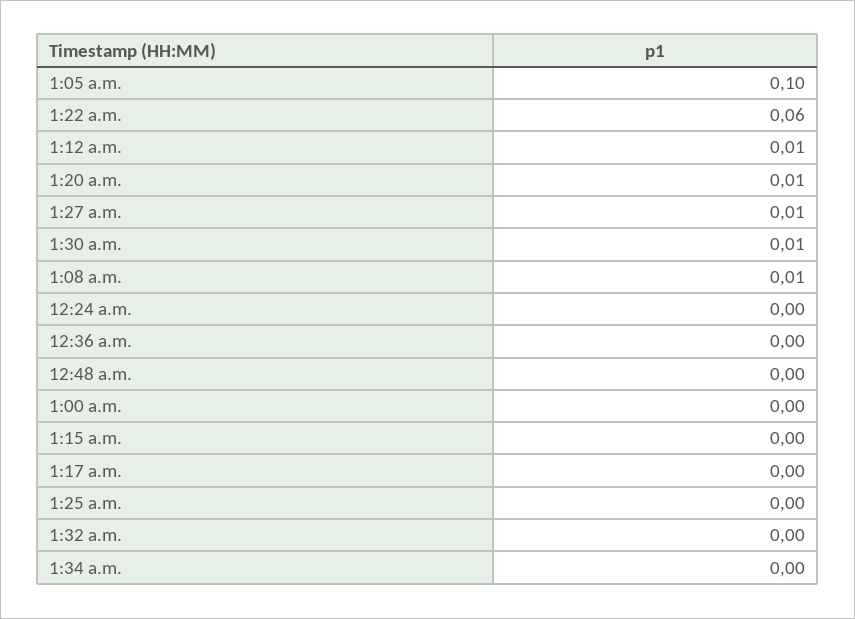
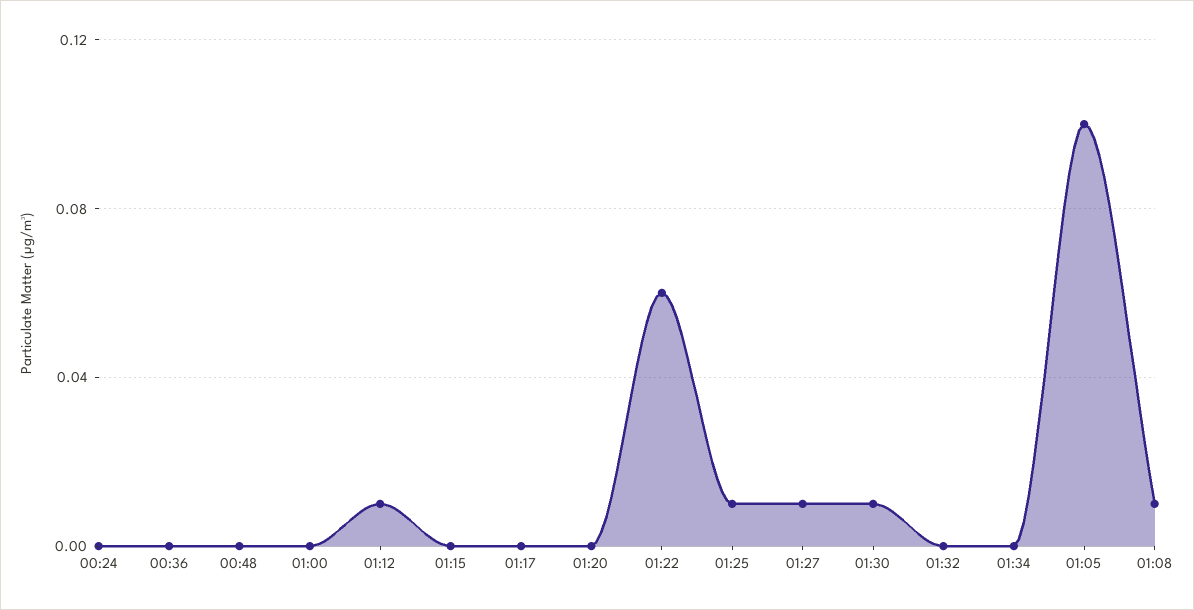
1:20 a.m.: 0.01 -> 0
1:25 a.m.: 0 -> 0.01

